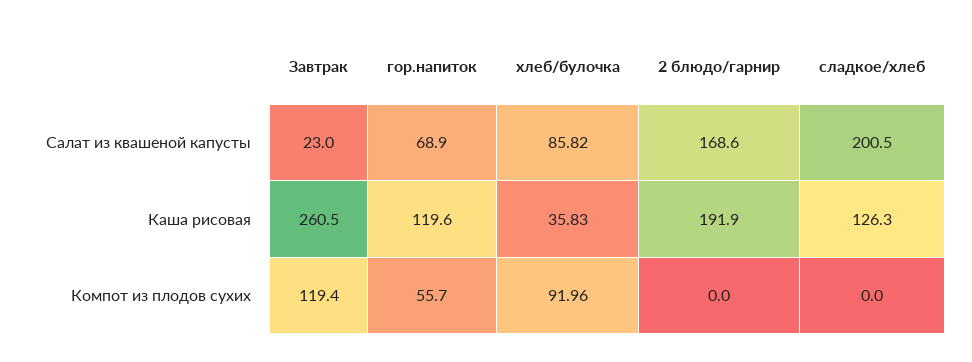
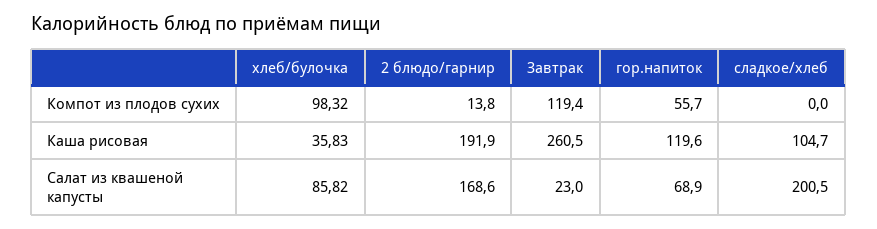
сладкое/хлеб, Каша рисовая: 126.3 -> 104.7
хлеб/булочка, Компот из плодов сухих: 91.96 -> 98.32
2 блюдо/гарнир, Компот из плодов сухих: 0 -> 13.8

